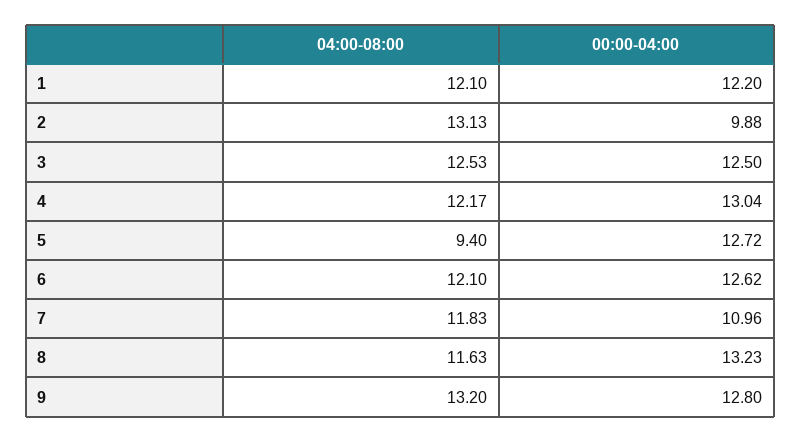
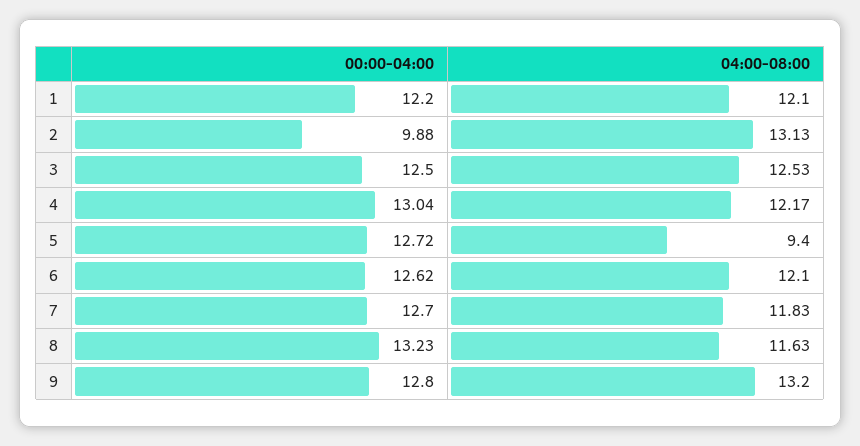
00:00-04:00, 7: 10.96 -> 12.7

